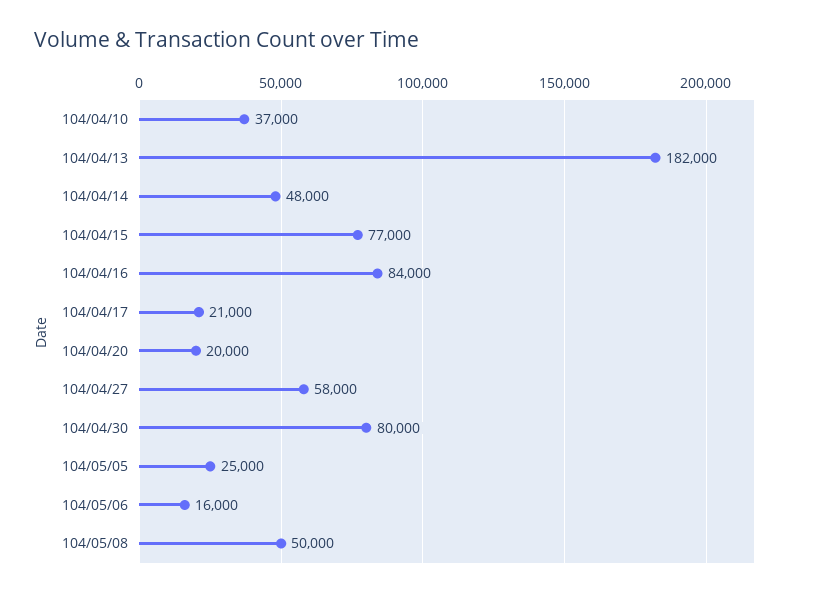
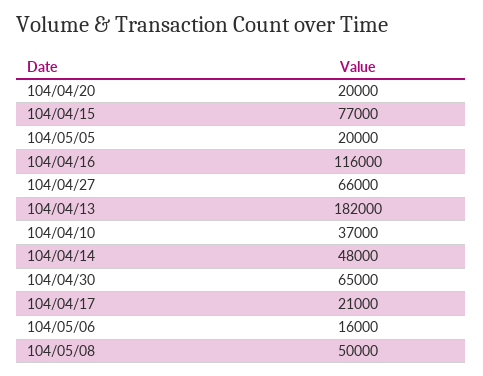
104/04/16: 84000 -> 116000
104/04/27: 58000 -> 66000
104/04/30: 80000 -> 65000
104/05/05: 25000 -> 20000

